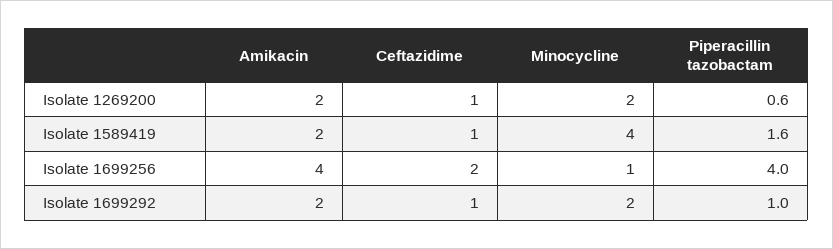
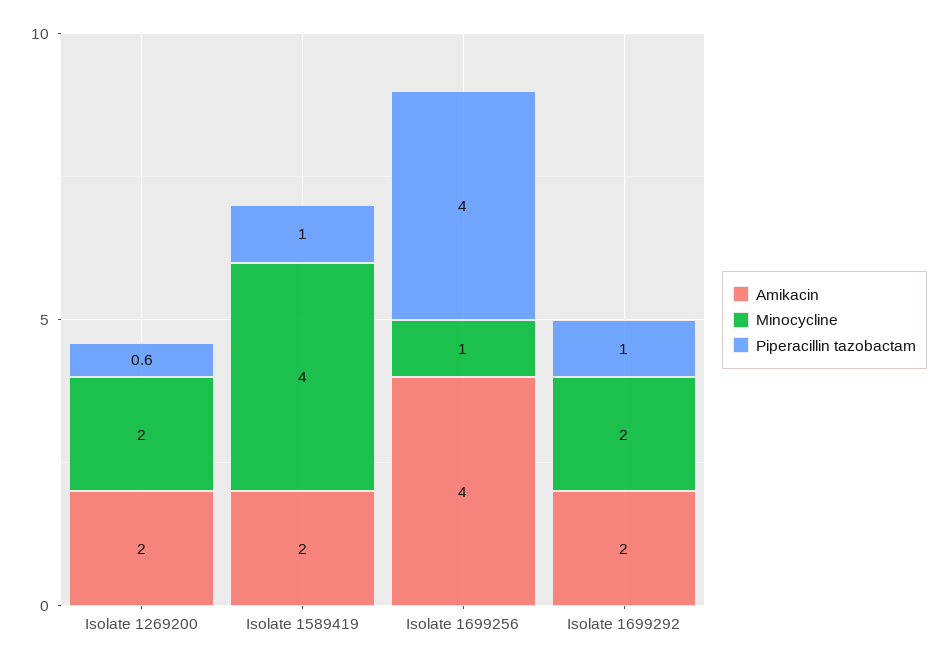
Ceftazidime, Isolate 1269200: 1 -> none
Ceftazidime, Isolate 1589419: 1 -> none
Piperacillin tazobactam, Isolate 1589419: 1.6 -> 1
Ceftazidime, Isolate 1699256: 2 -> none
Ceftazidime, Isolate 1699292: 1 -> none

